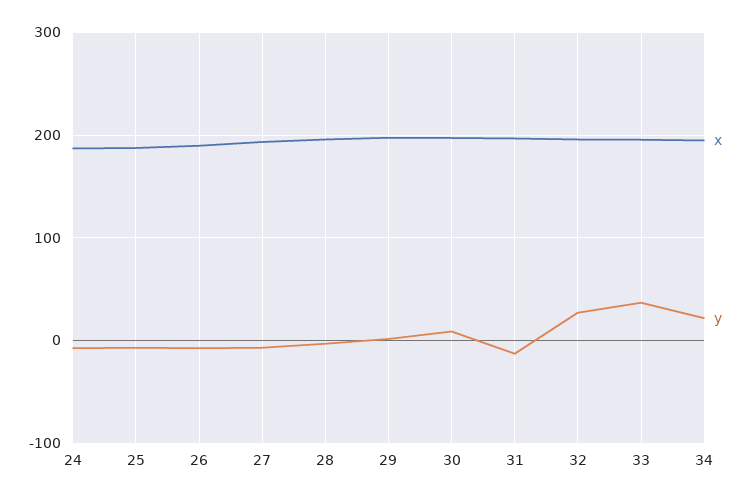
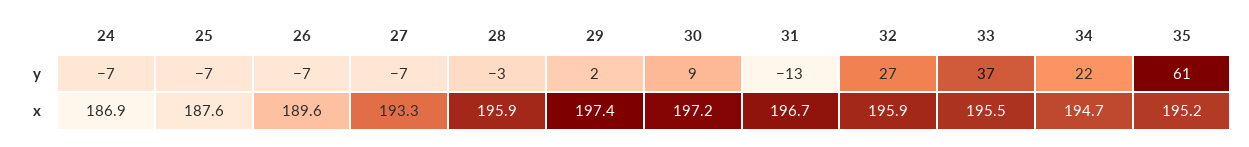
y, 35: none -> 61
x, 35: none -> 195.2

